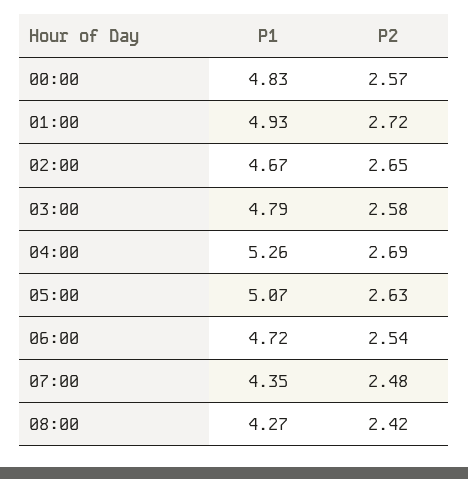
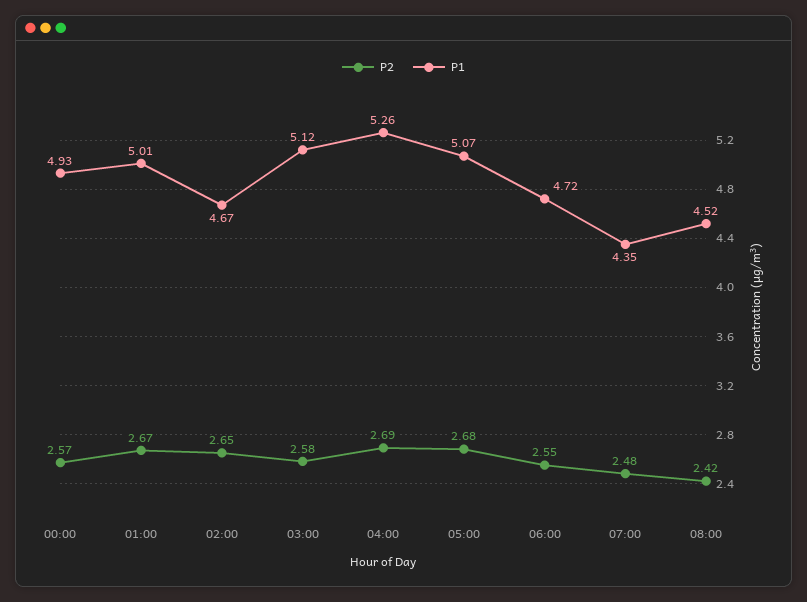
P1, 00:00: 4.83 -> 4.93
P1, 01:00: 4.93 -> 5.01
P2, 01:00: 2.72 -> 2.67
P1, 03:00: 4.79 -> 5.12
P2, 05:00: 2.63 -> 2.68
P2, 06:00: 2.54 -> 2.55
P1, 08:00: 4.27 -> 4.52

